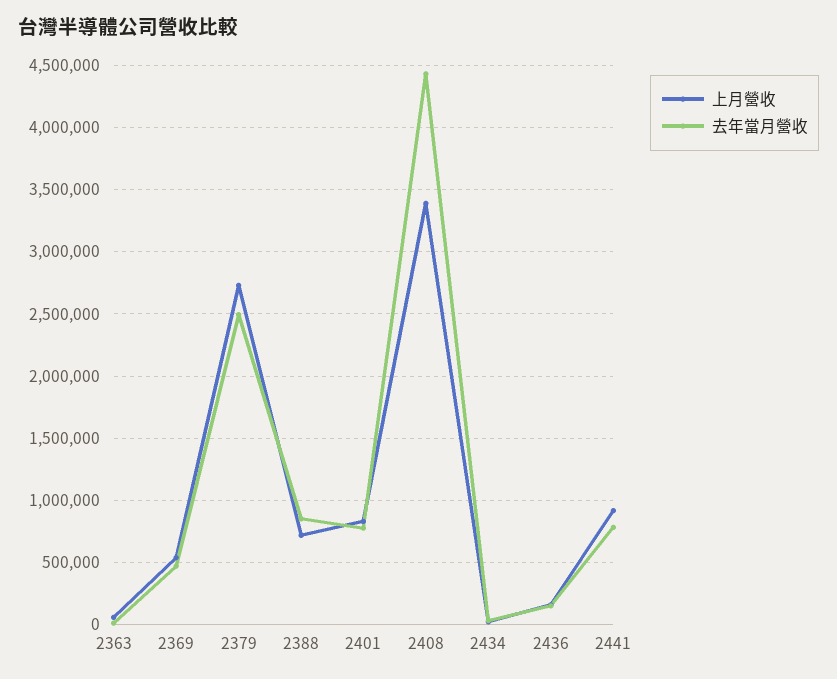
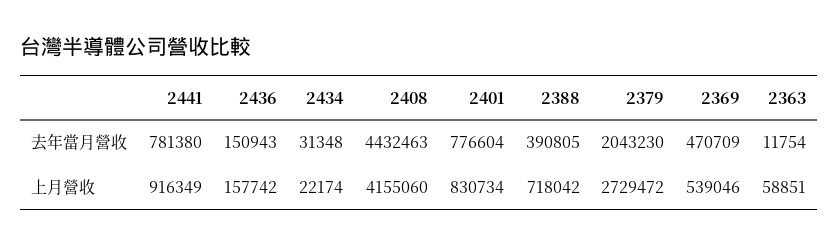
去年當月營收, 2379: 2500000 -> 2043230
去年當月營收, 2388: 850000 -> 390805
上月營收, 2408: 3400000 -> 4155060

